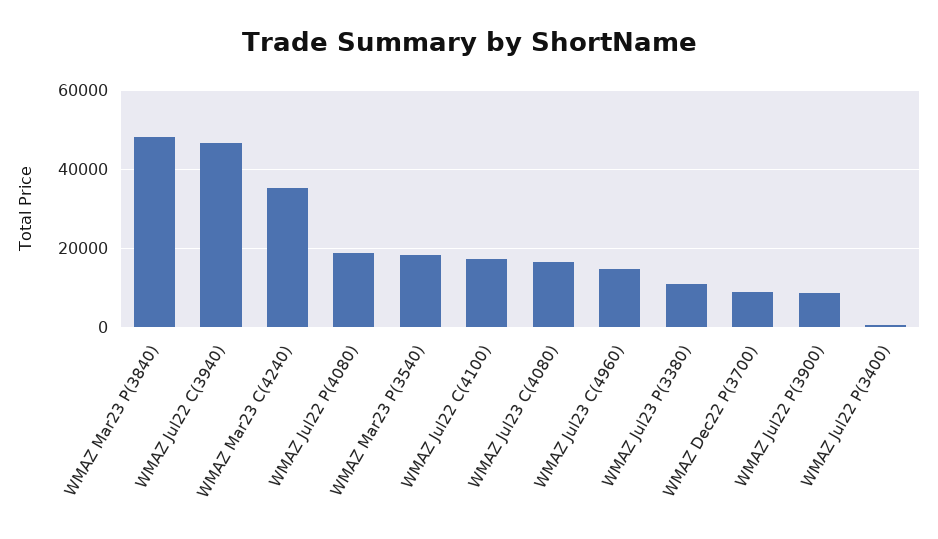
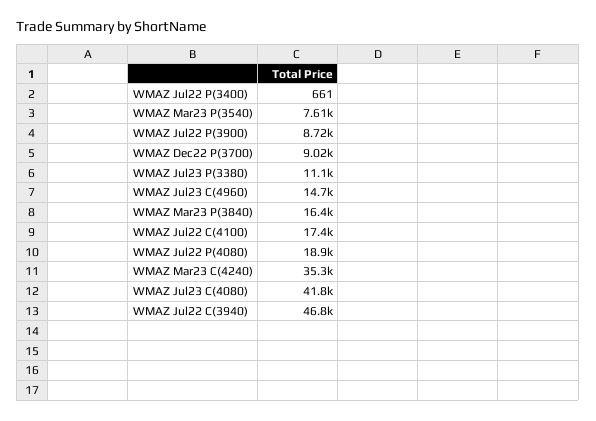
WMAZ Mar23 P(3840): 48000 -> 16400
WMAZ Mar23 P(3540): 18000 -> 7610
WMAZ Jul23 C(4080): 16000 -> 41800

